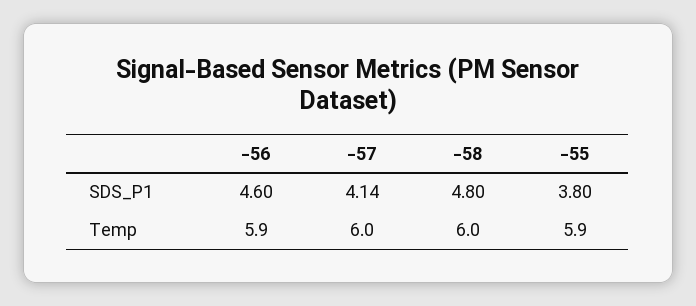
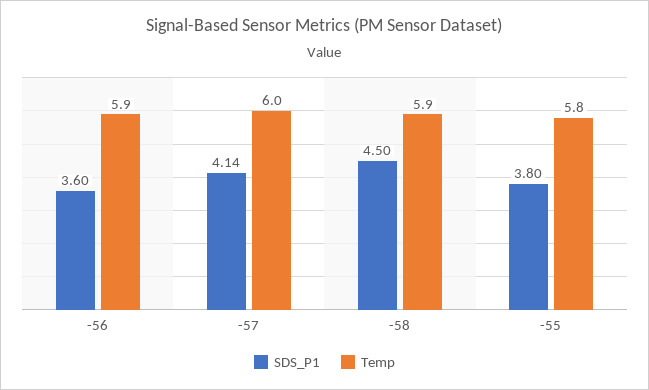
SDS_P1, -56: 4.6 -> 3.6
SDS_P1, -58: 4.8 -> 4.5
Temp, -58: 6 -> 5.9
Temp, -55: 5.9 -> 5.8

